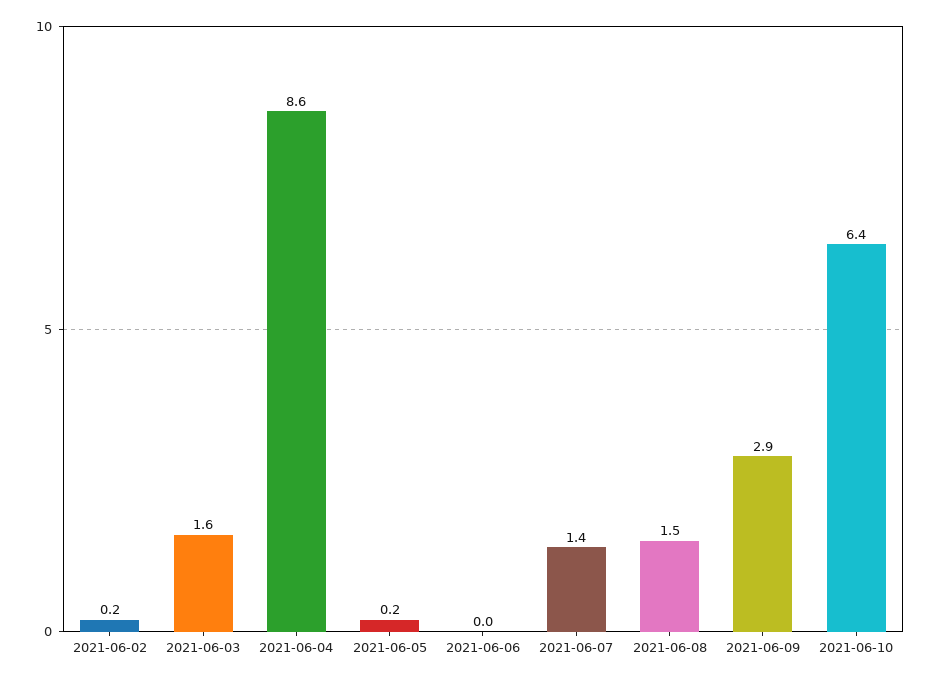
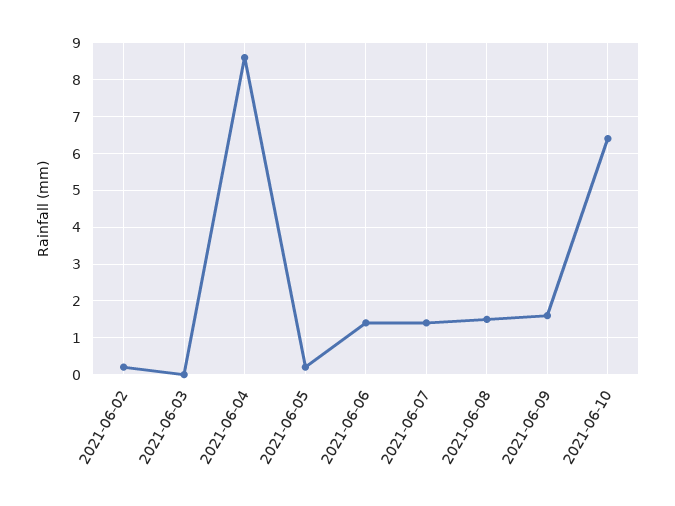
2021-06-03: 1.6 -> 0
2021-06-06: 0 -> 1.5
2021-06-09: 2.9 -> 1.5

